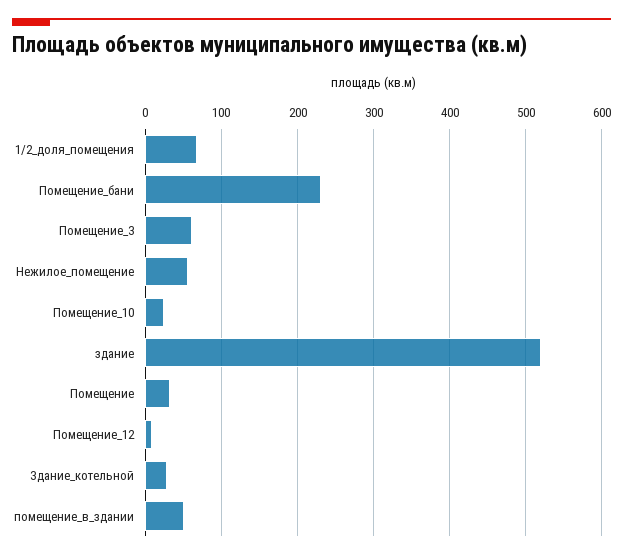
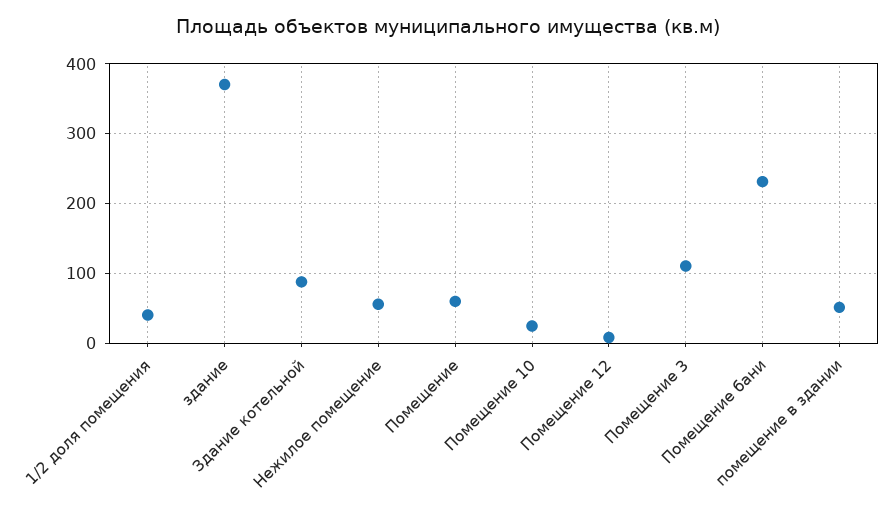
1/2_доля_помещения: 70 -> 40
Помещение_3: 60 -> 110
здание: 520 -> 370
Помещение: 30 -> 60
Здание_котельной: 30 -> 90

